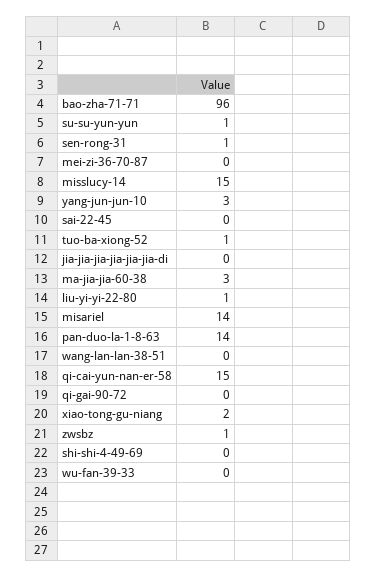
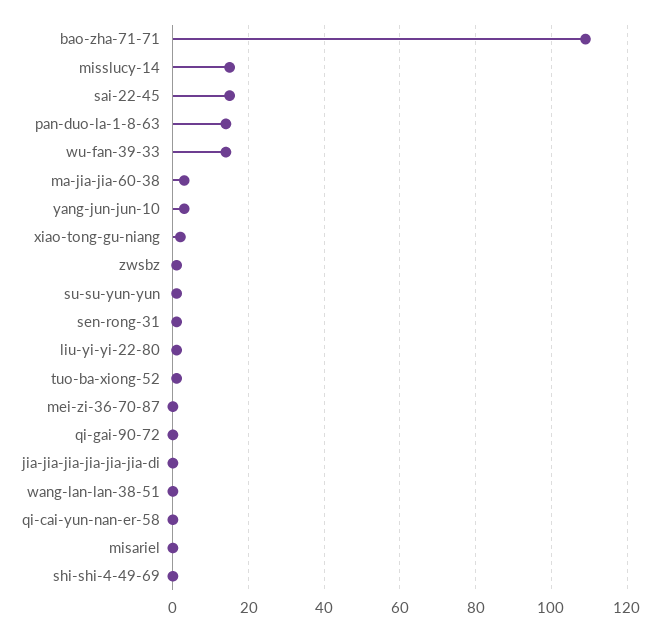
bao-zha-71-71: 96 -> 110
sai-22-45: 0 -> 15
misariel: 14 -> 0
qi-cai-yun-nan-er-58: 15 -> 0
wu-fan-39-33: 0 -> 15

